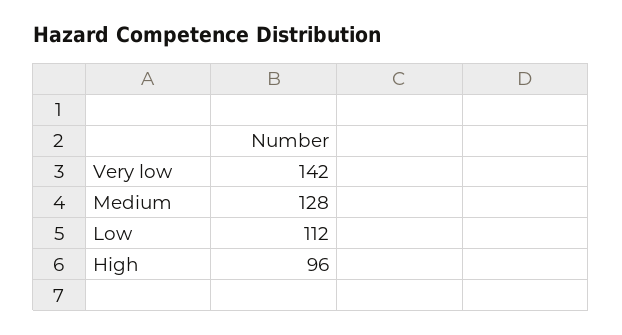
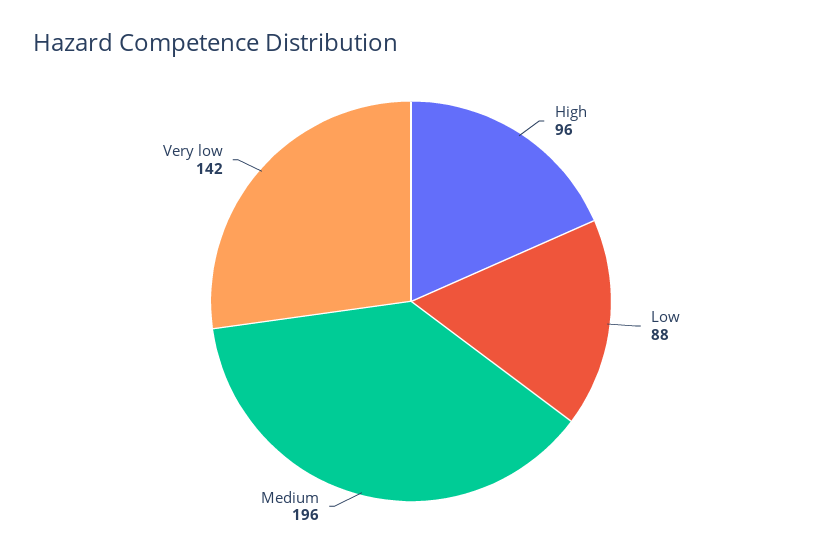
Medium: 128 -> 196
Low: 112 -> 88

